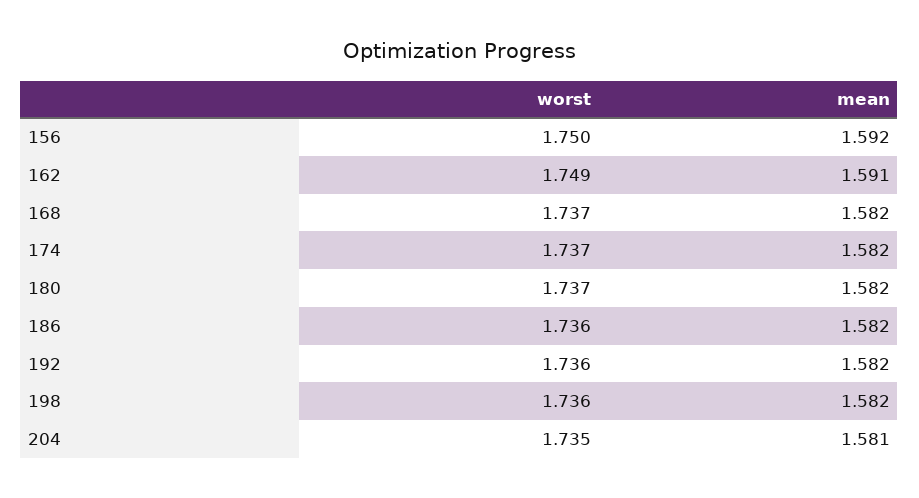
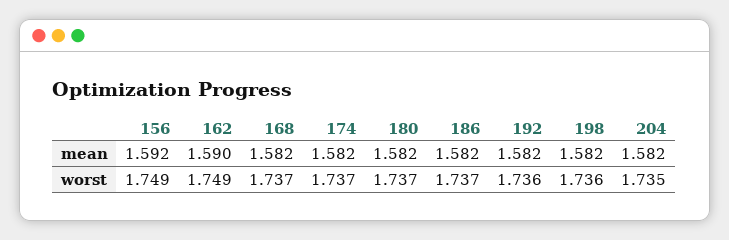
worst, 156: 1.75 -> 1.749
mean, 162: 1.591 -> 1.59
worst, 186: 1.736 -> 1.737
mean, 204: 1.581 -> 1.582

